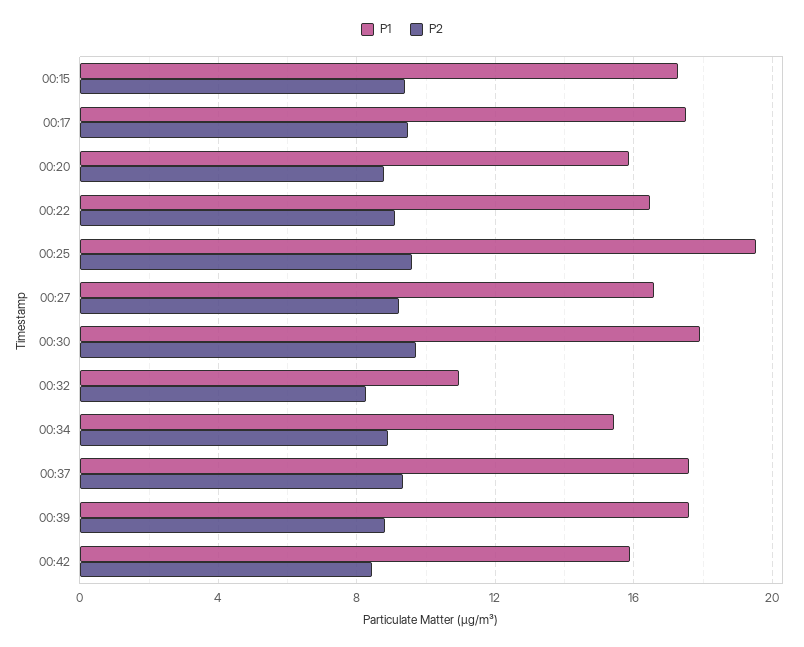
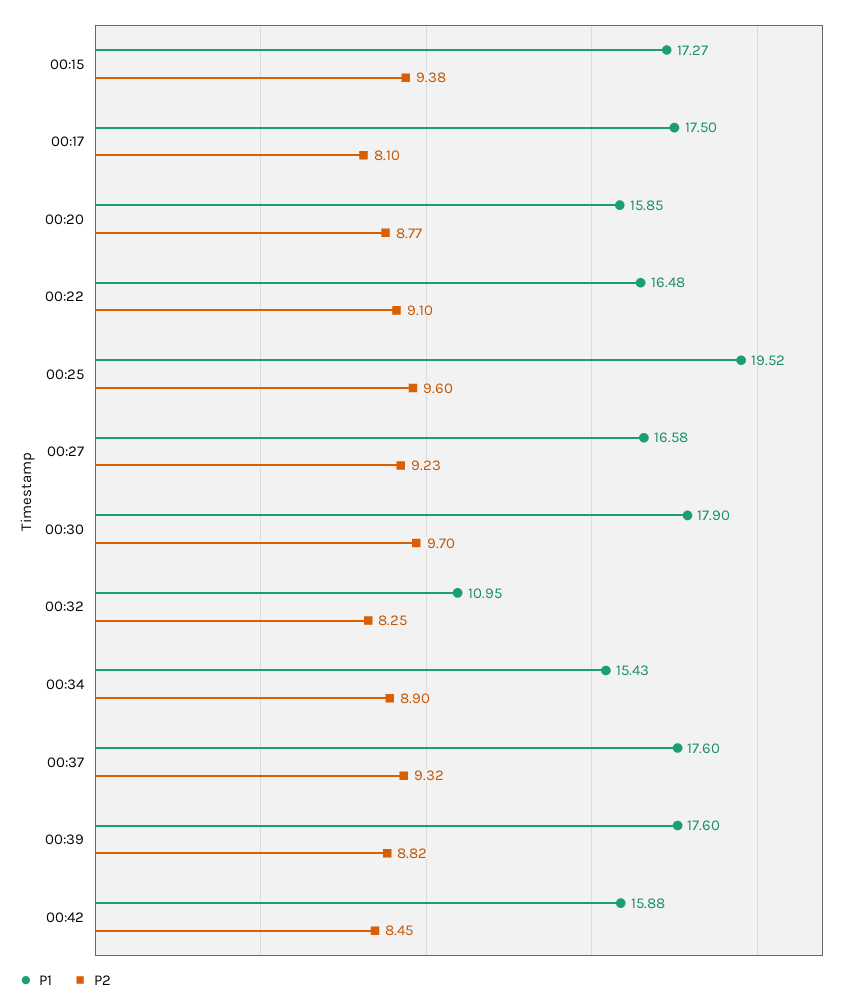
P2, 00:17: 9.5 -> 8.1

